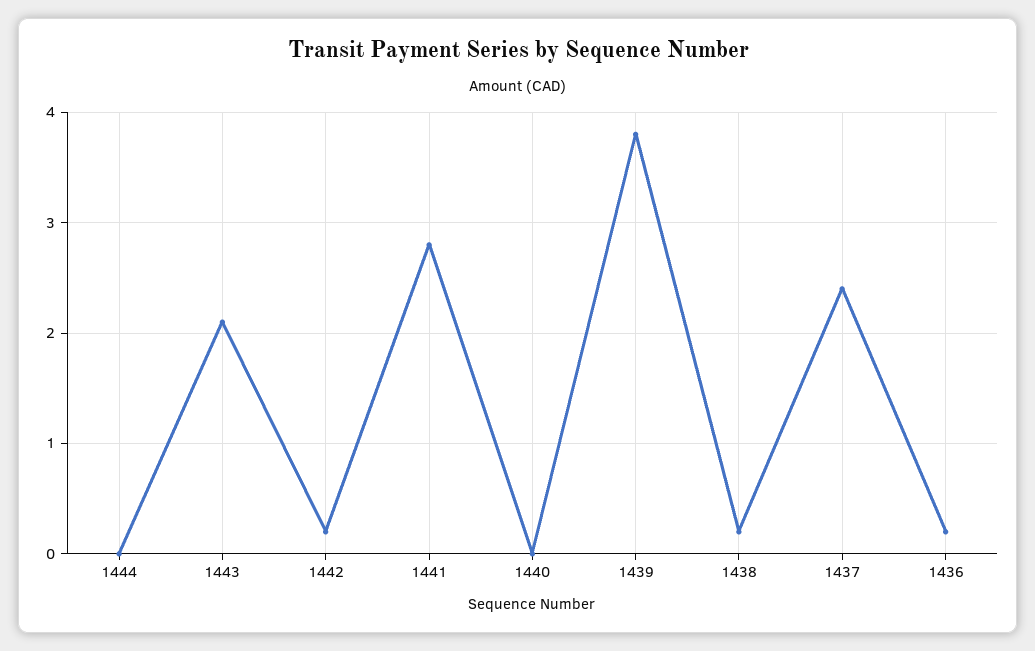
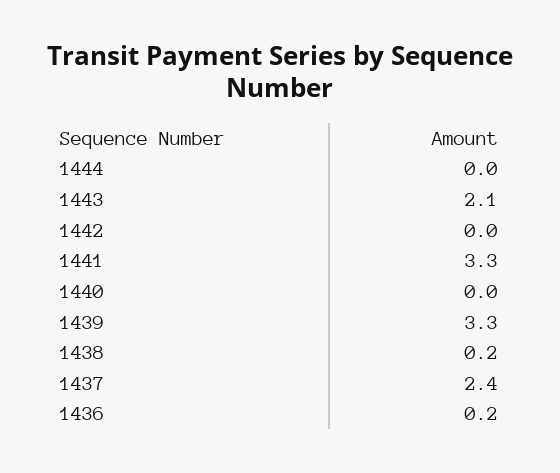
1442: 0.2 -> 0
1441: 2.8 -> 3.3
1439: 3.8 -> 3.3

